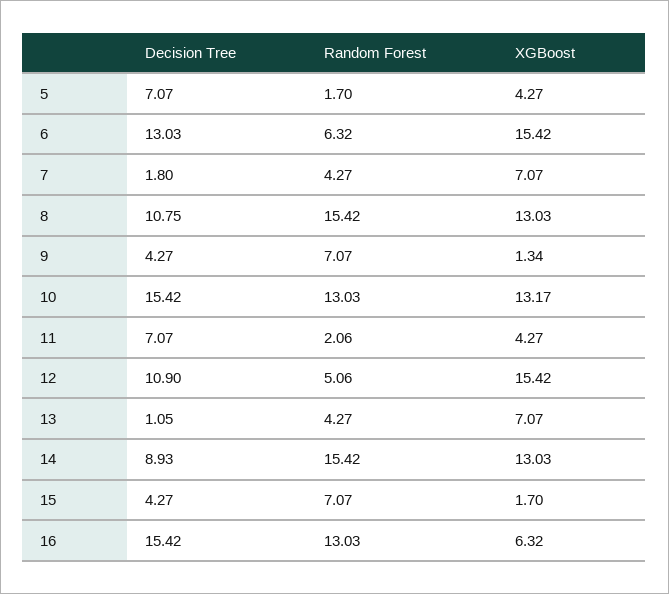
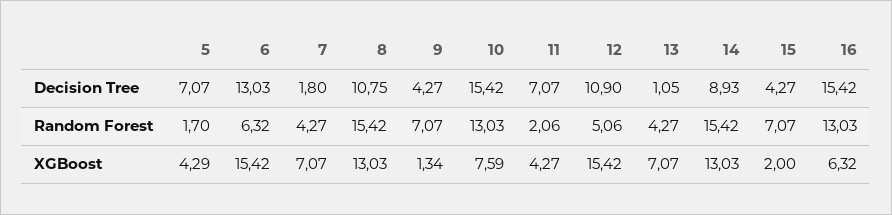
XGBoost, 5: 4.27 -> 4.29
XGBoost, 10: 13.17 -> 7.59
XGBoost, 15: 1.7 -> 2

